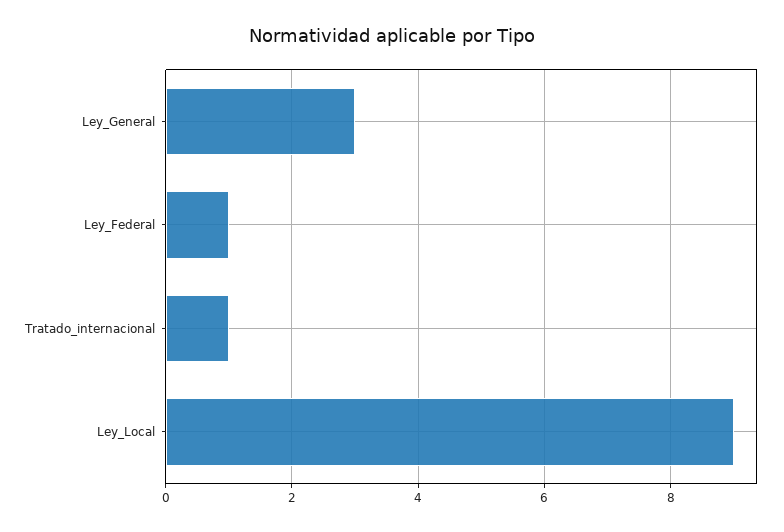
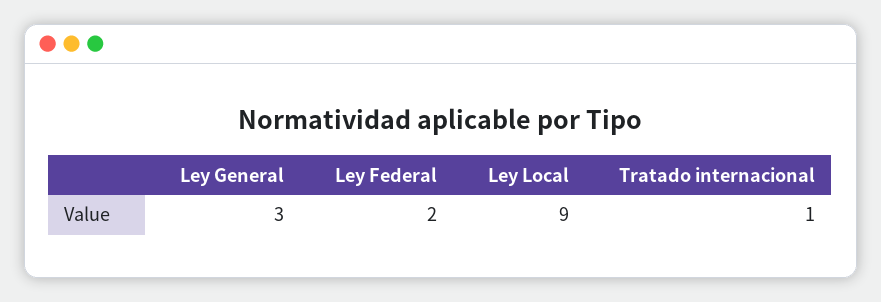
Ley_Federal: 1 -> 2

